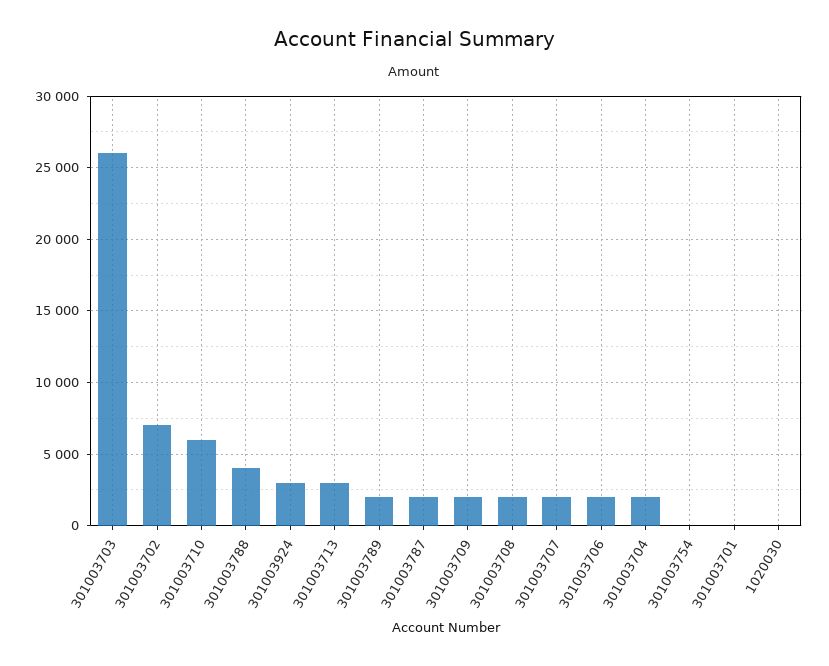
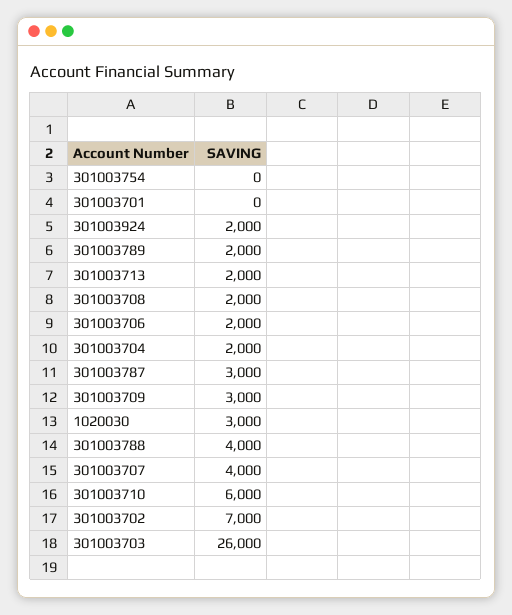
301003924: 3000 -> 2000
301003713: 3000 -> 2000
301003787: 2000 -> 3000
301003709: 2000 -> 3000
301003707: 2000 -> 4000
1020030: 0 -> 3000

